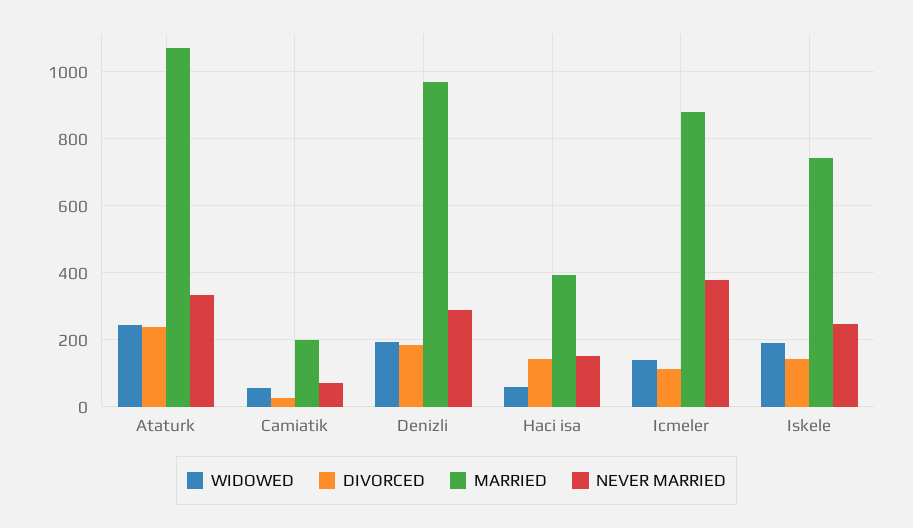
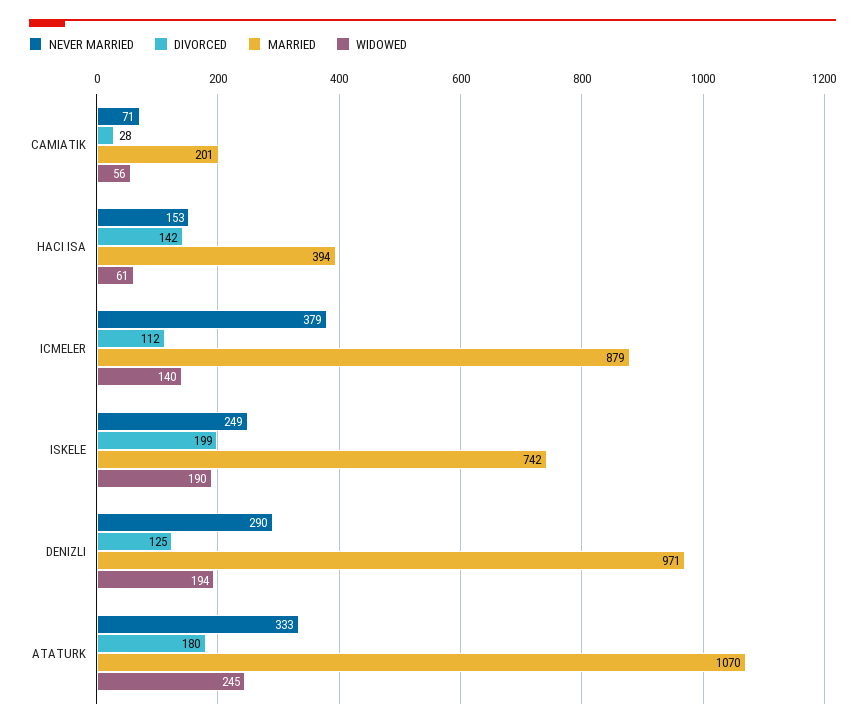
DIVORCED, Ataturk: 240 -> 180
DIVORCED, Denizli: 180 -> 125
DIVORCED, Iskele: 140 -> 199

